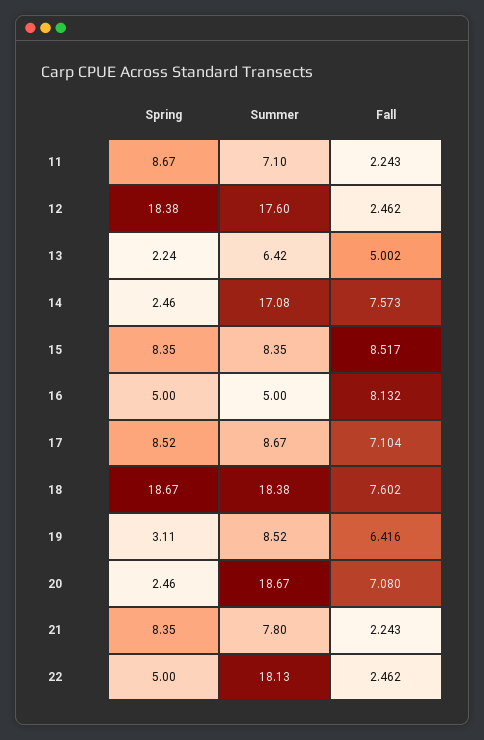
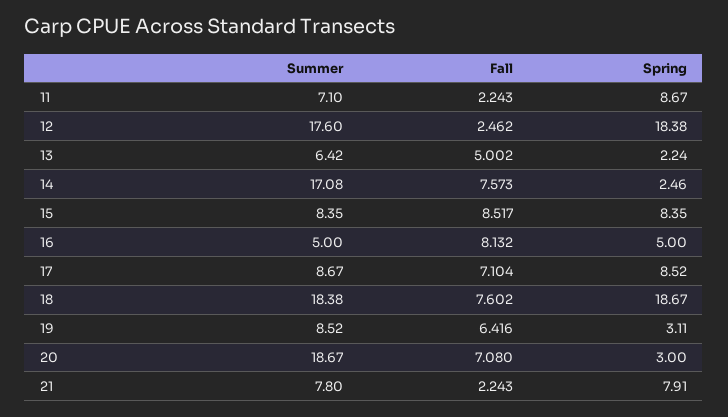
Spring, 20: 2.46 -> 3
Spring, 21: 8.35 -> 7.91
Spring, 22: 5 -> none
Summer, 22: 18.13 -> none
Fall, 22: 2.462 -> none

